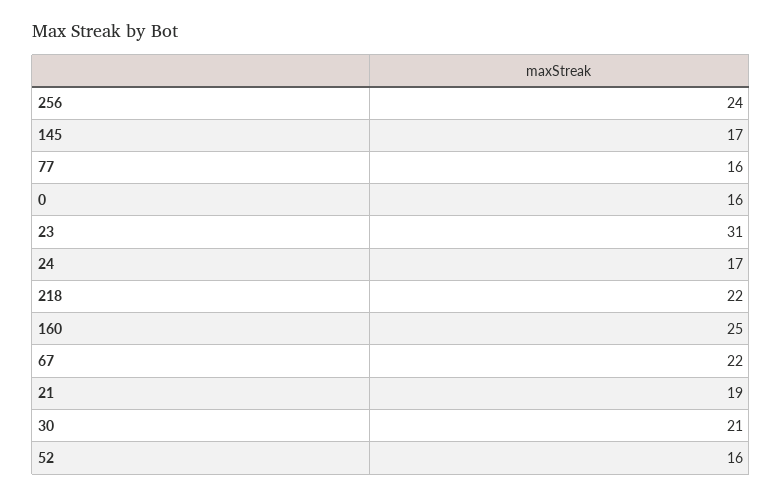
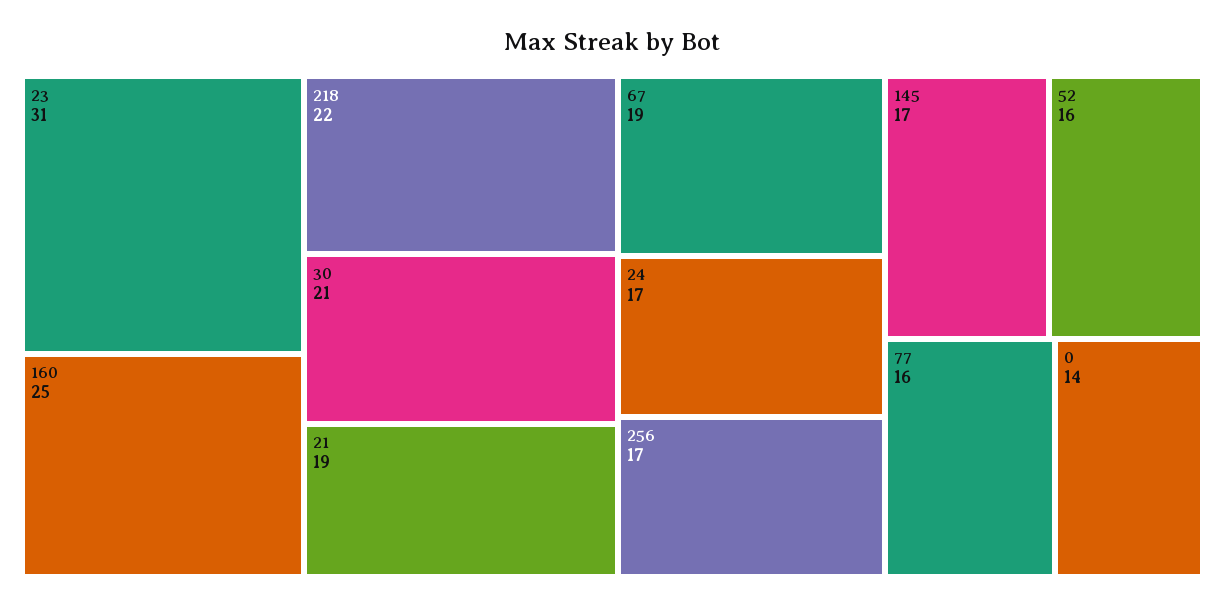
256: 24 -> 17
0: 16 -> 14
67: 22 -> 19

